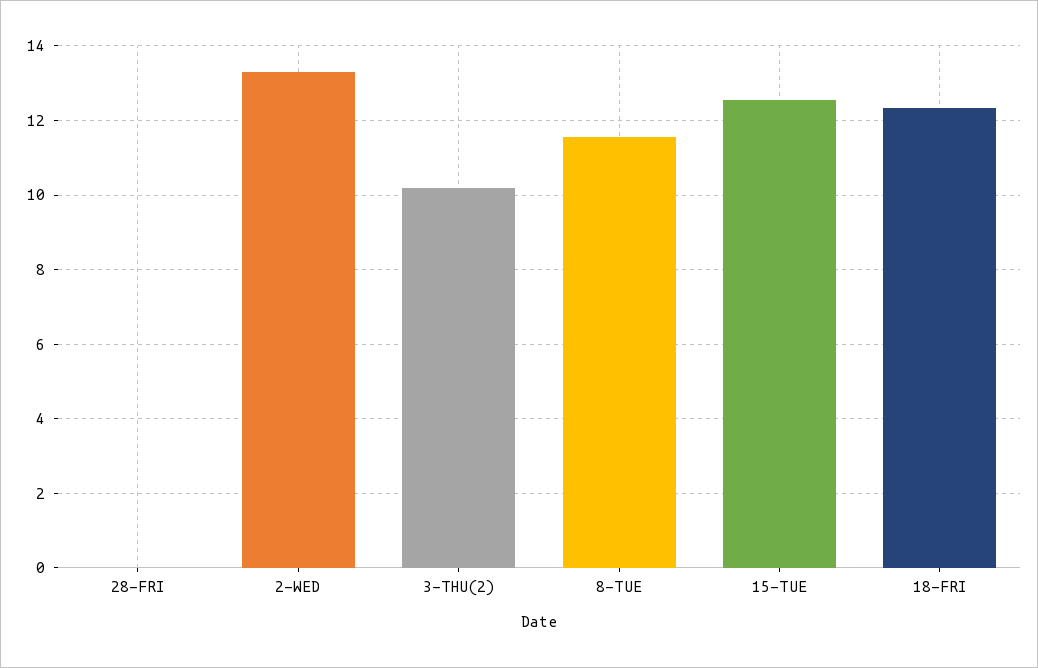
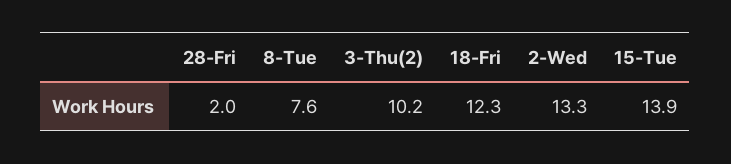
28-FRI: 0 -> 2
8-TUE: 11.6 -> 7.6
15-TUE: 12.6 -> 13.9

